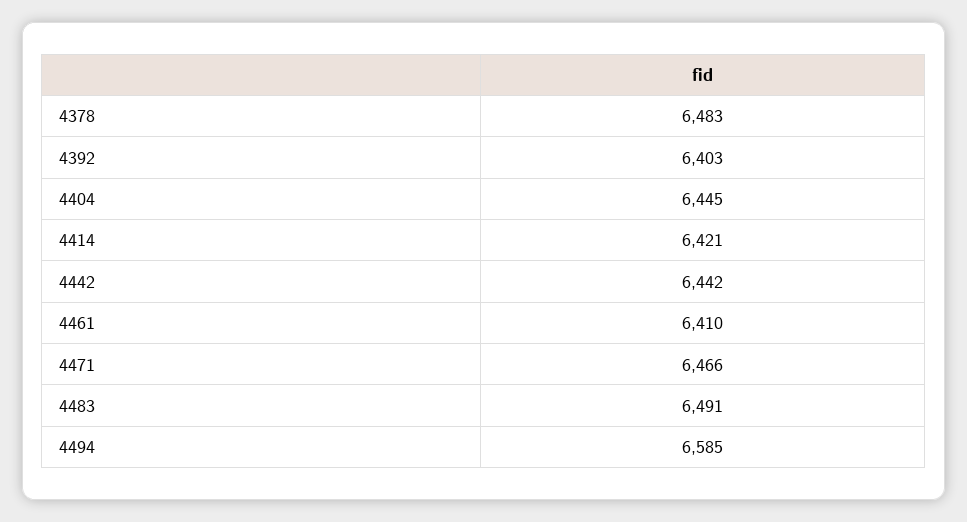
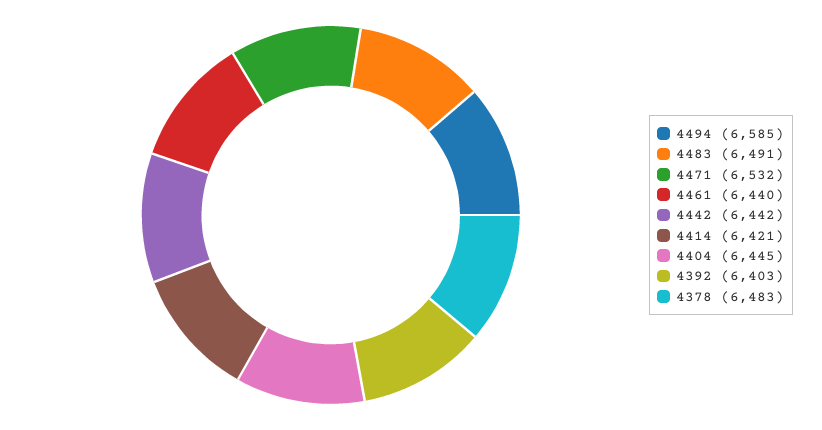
4461: 6410 -> 6440
4471: 6466 -> 6532

